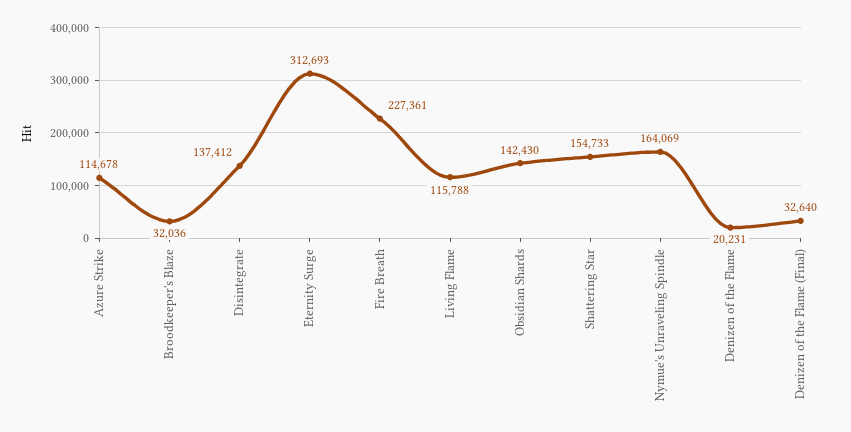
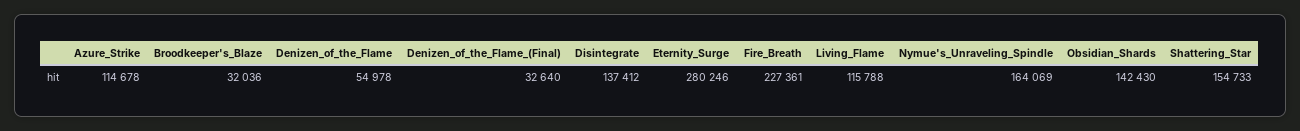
Eternity Surge: 312693 -> 280246
Denizen of the Flame: 20231 -> 54978

